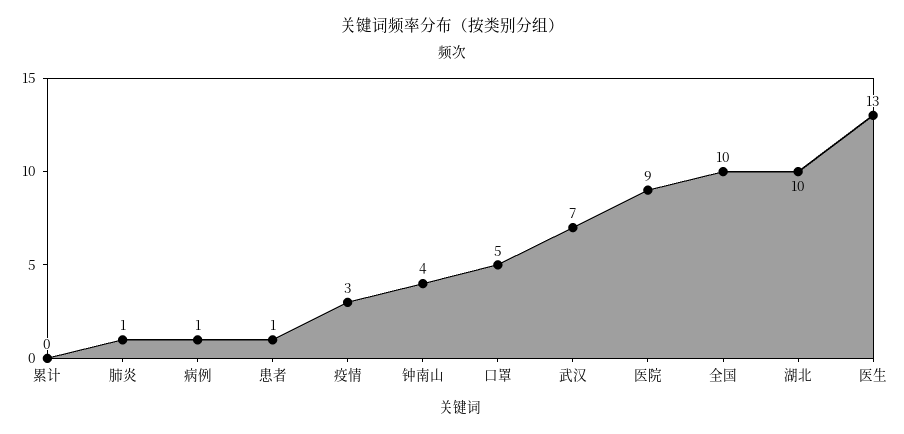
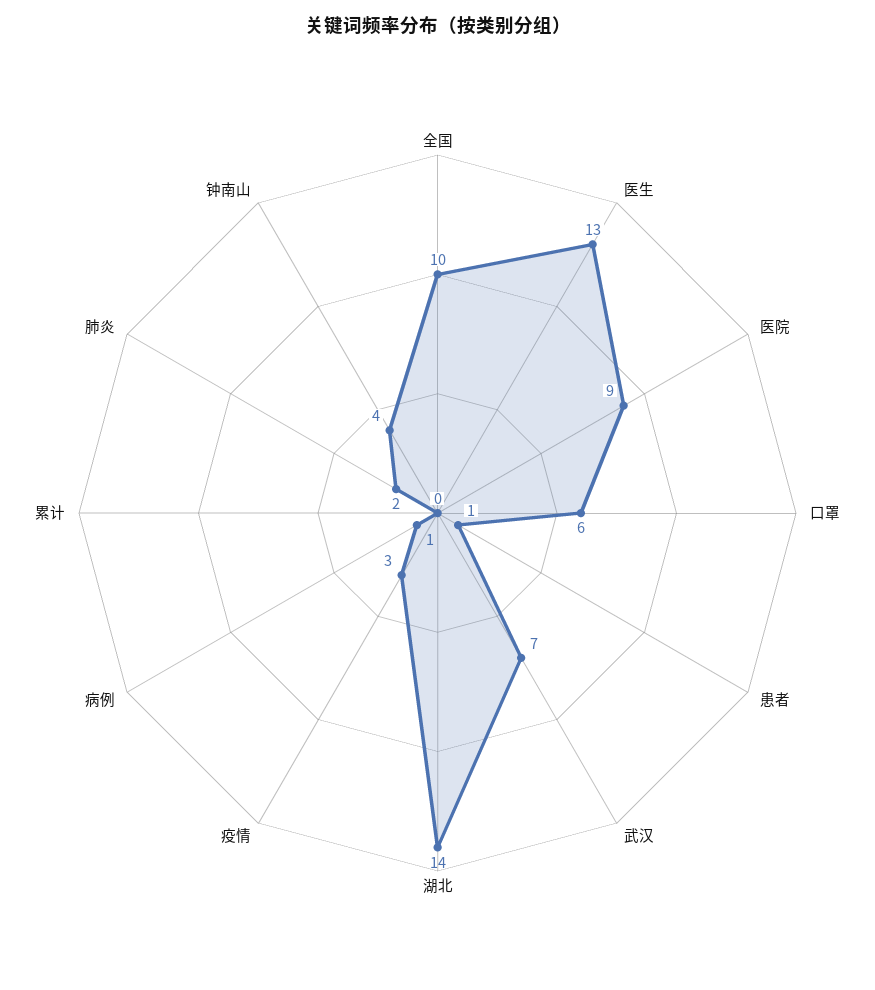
肺炎: 1 -> 2
口罩: 5 -> 6
湖北: 10 -> 14

